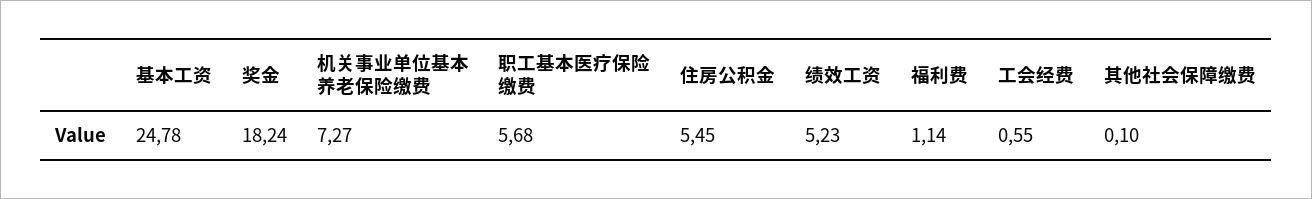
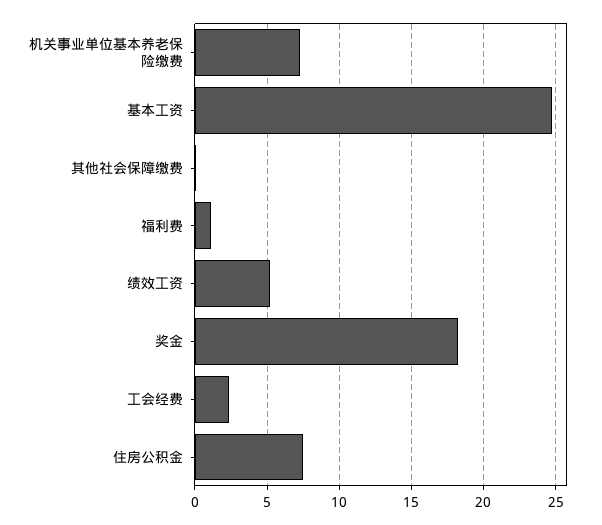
职工基本医疗保险缴费: 5.68 -> none
住房公积金: 5.45 -> 7.5
工会经费: 0.55 -> 2.5

